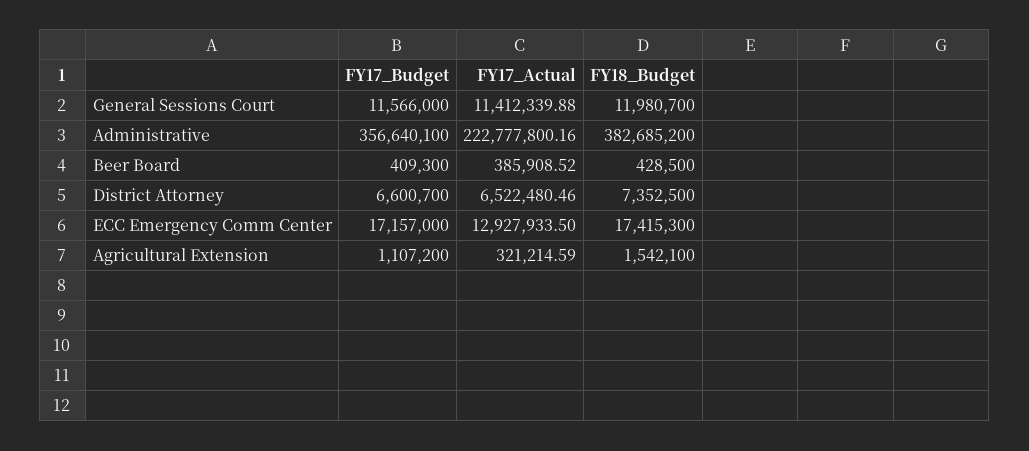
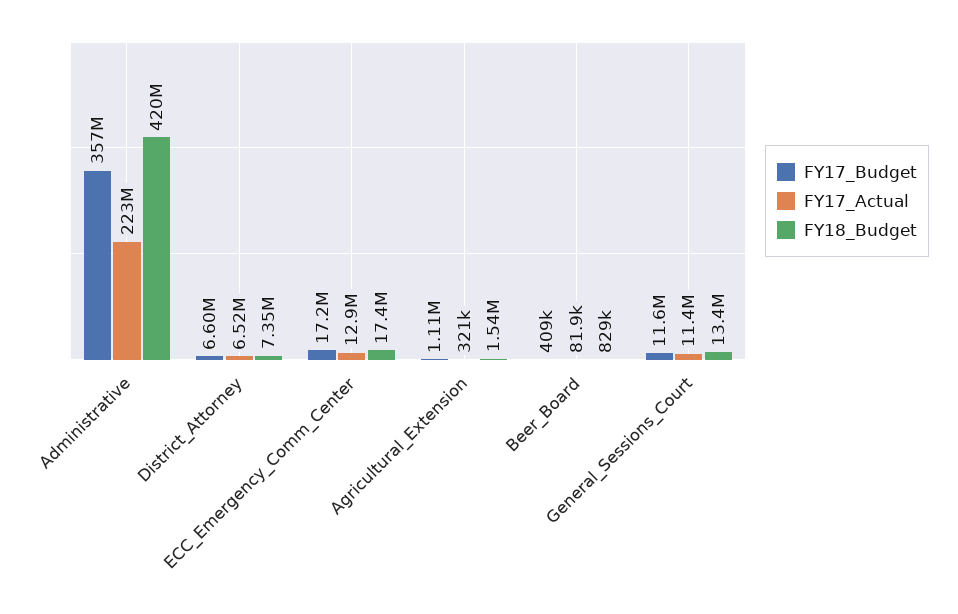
FY18_Budget, General Sessions Court: 11980700 -> 13400000
FY18_Budget, Administrative: 382685200 -> 420000000
FY17_Actual, Beer Board: 385908.52 -> 81900
FY18_Budget, Beer Board: 428500 -> 829000

